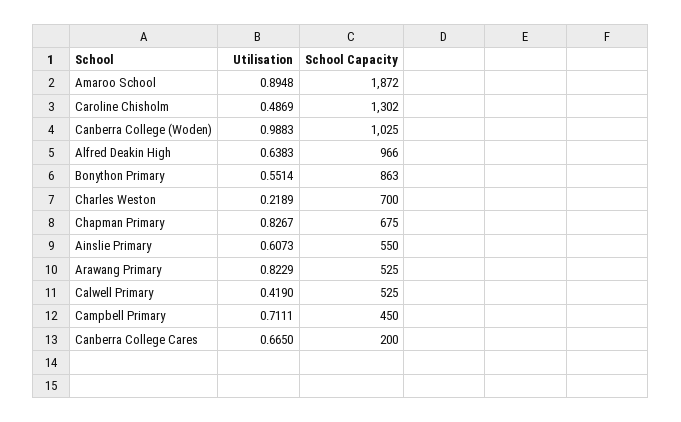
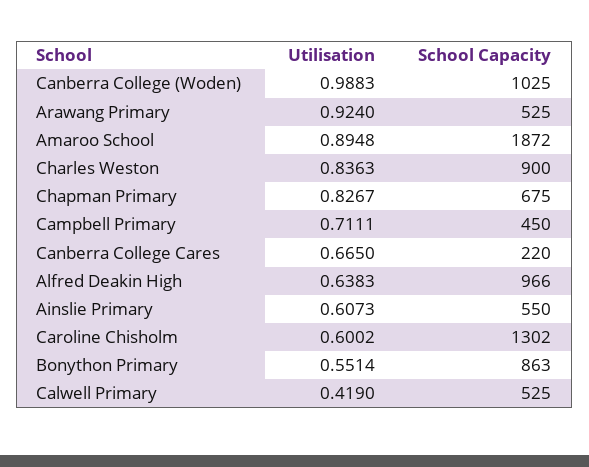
Utilisation, Caroline Chisholm: 0.4869 -> 0.6002
Utilisation, Charles Weston: 0.2189 -> 0.8363
School Capacity, Charles Weston: 700 -> 900
Utilisation, Arawang Primary: 0.8229 -> 0.924
School Capacity, Canberra College Cares: 200 -> 220

